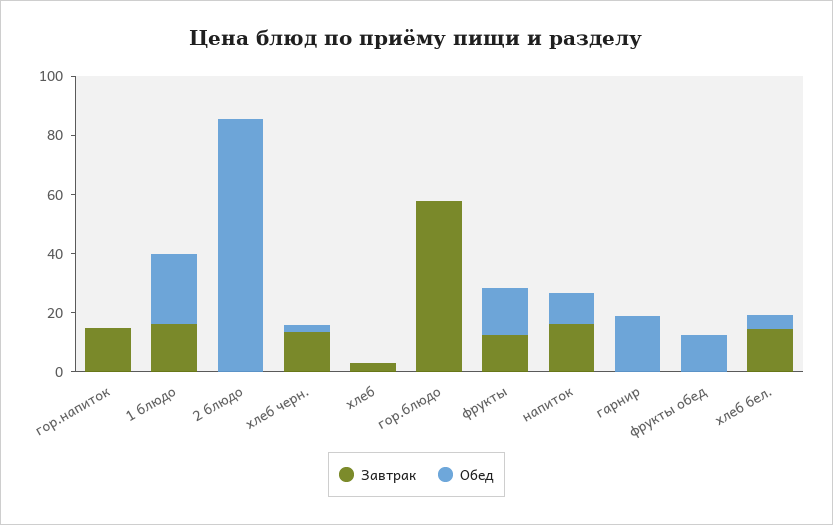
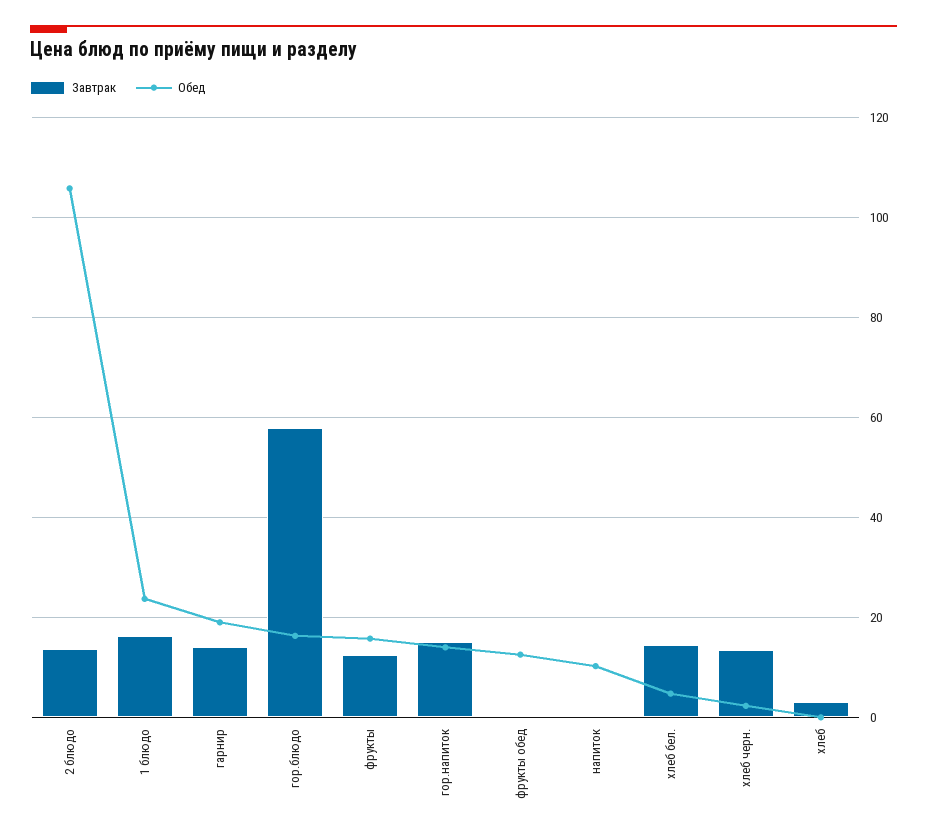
Обед, гор.напиток: 0 -> 14
Завтрак, 2 блюдо: 0 -> 14
Обед, 2 блюдо: 85 -> 106
Обед, гор.блюдо: 0 -> 16
Завтрак, напиток: 15 -> 0
Завтрак, гарнир: 0 -> 14

